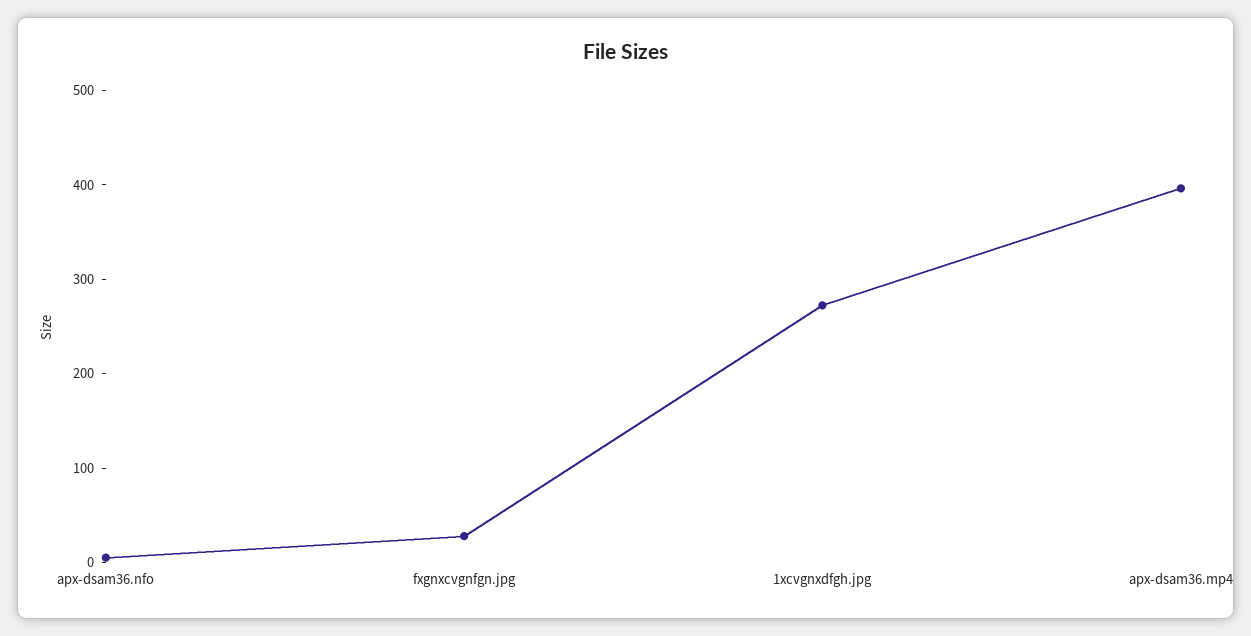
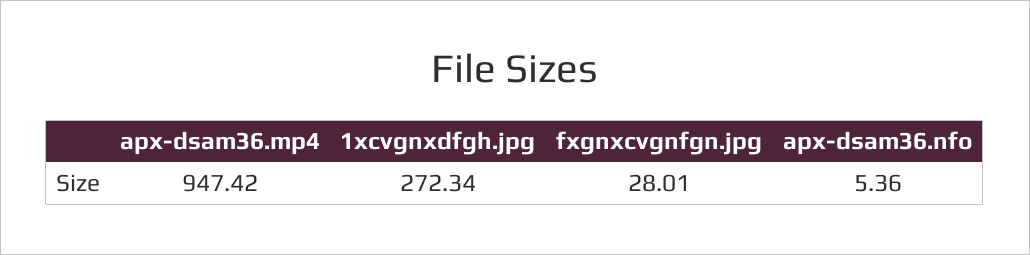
apx-dsam36.mp4: 400 -> 947.42

